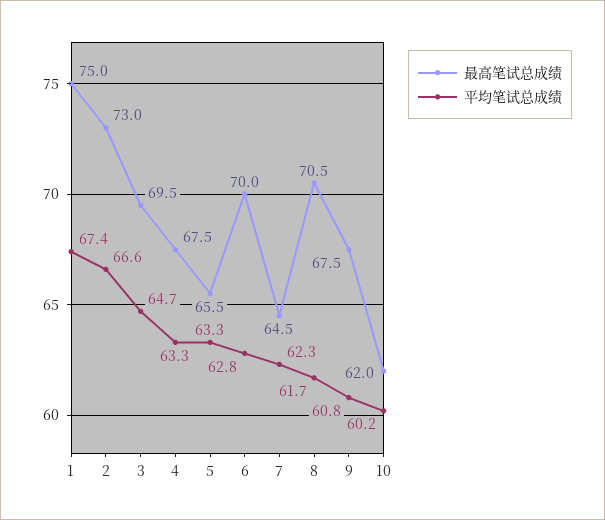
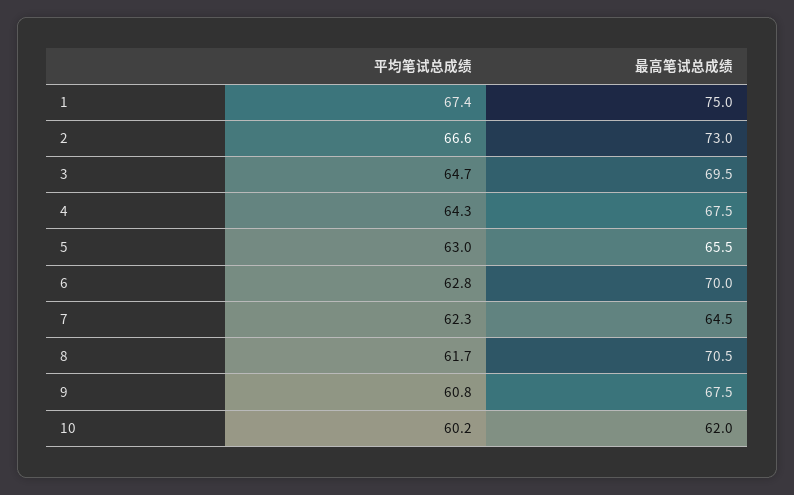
平均笔试总成绩, 4: 63.3 -> 64.3
平均笔试总成绩, 5: 63.3 -> 63

